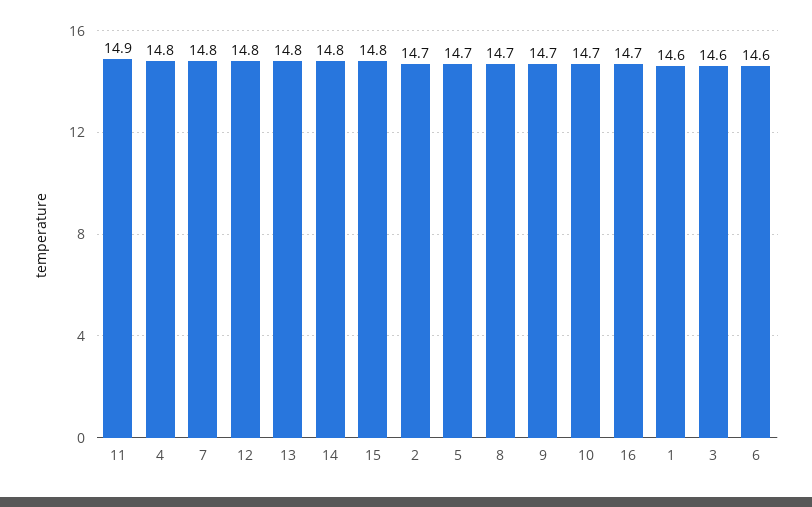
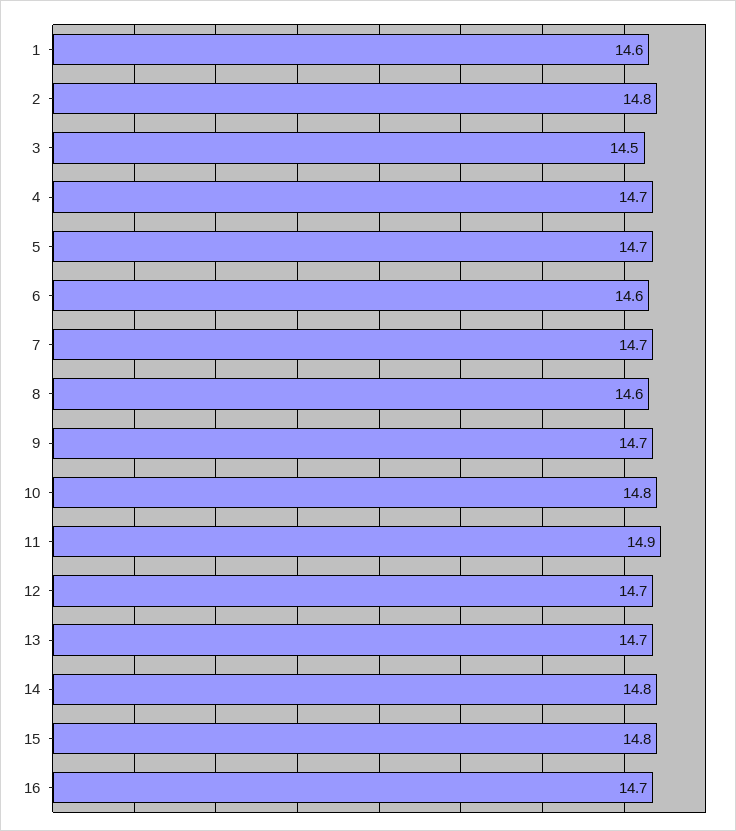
4: 14.8 -> 14.7
7: 14.8 -> 14.7
12: 14.8 -> 14.7
13: 14.8 -> 14.7
2: 14.7 -> 14.8
8: 14.7 -> 14.6
10: 14.7 -> 14.8
3: 14.6 -> 14.5

